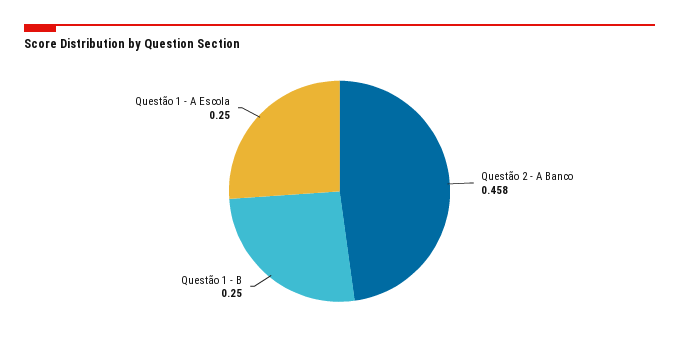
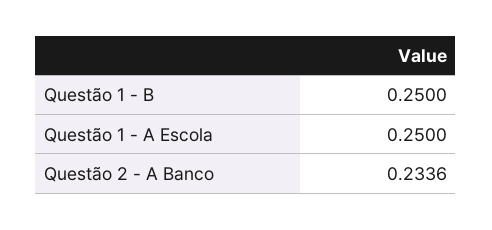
Questão 2 - A Banco: 0.458 -> 0.2336

